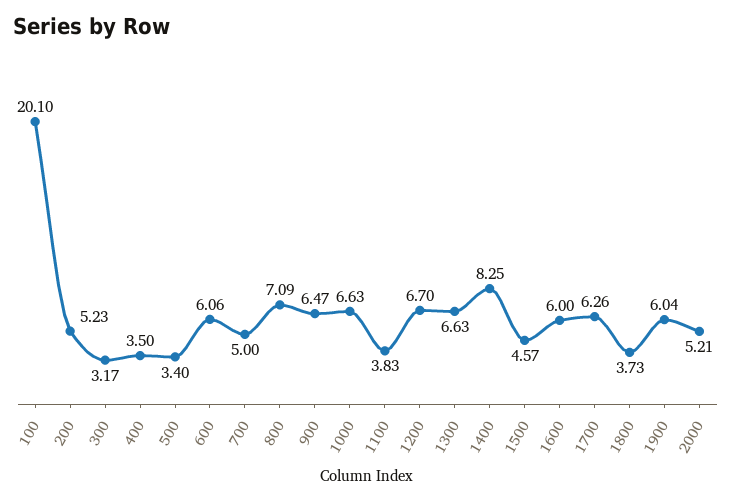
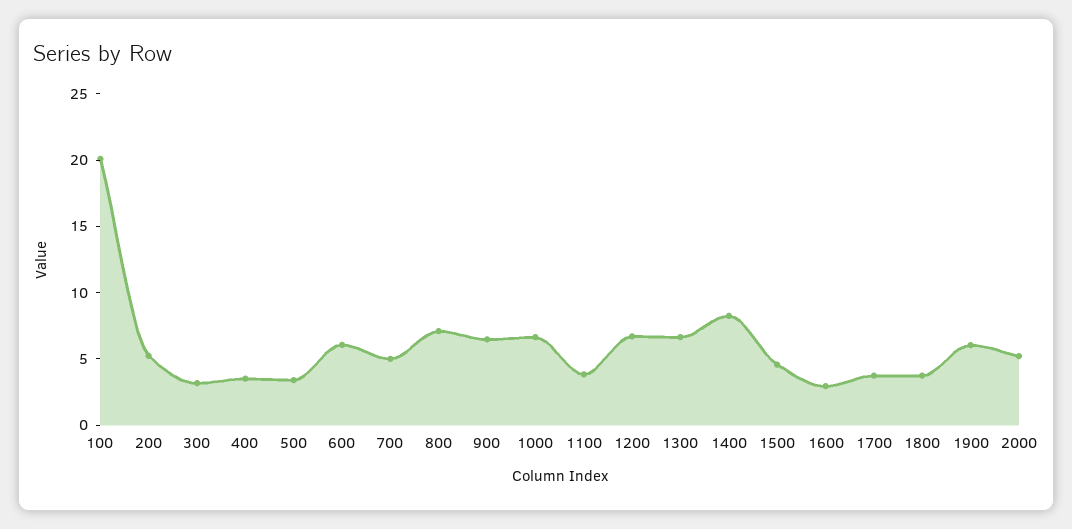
1600: 6 -> 3
1700: 6.26 -> 4

